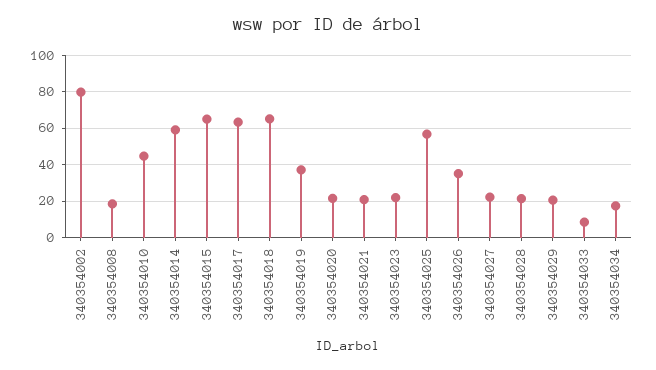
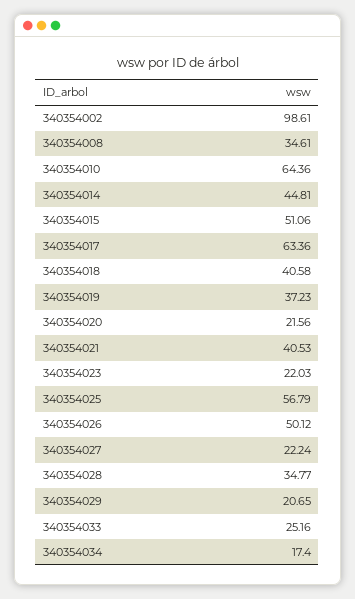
340354002: 80 -> 98.61
340354008: 20 -> 34.61
340354010: 45 -> 64.36
340354014: 60 -> 44.81
340354015: 65 -> 51.06
340354018: 65 -> 40.58
340354021: 20 -> 40.53
340354026: 35 -> 50.12
340354028: 20 -> 34.77
340354033: 10 -> 25.16

